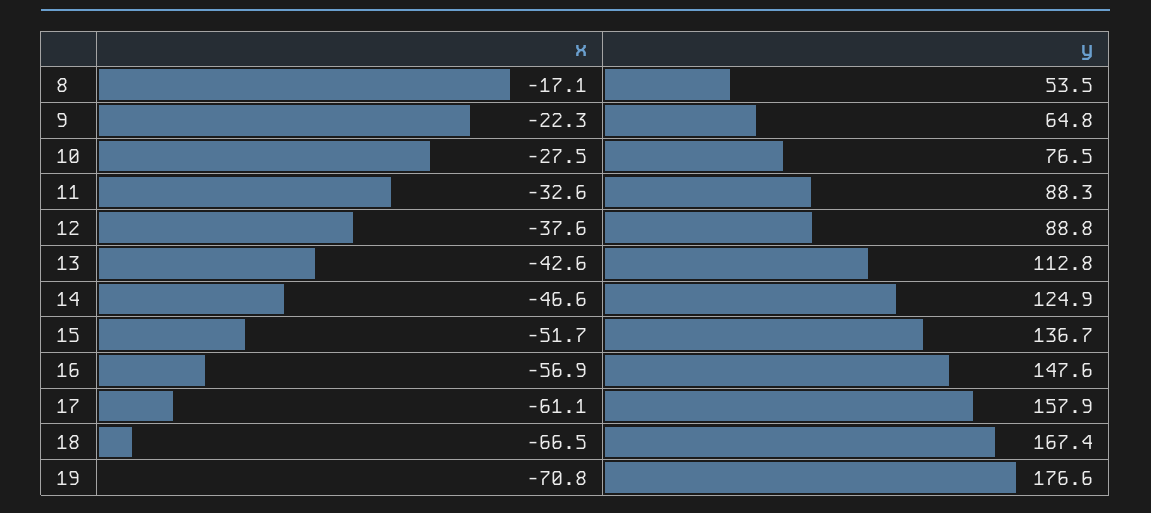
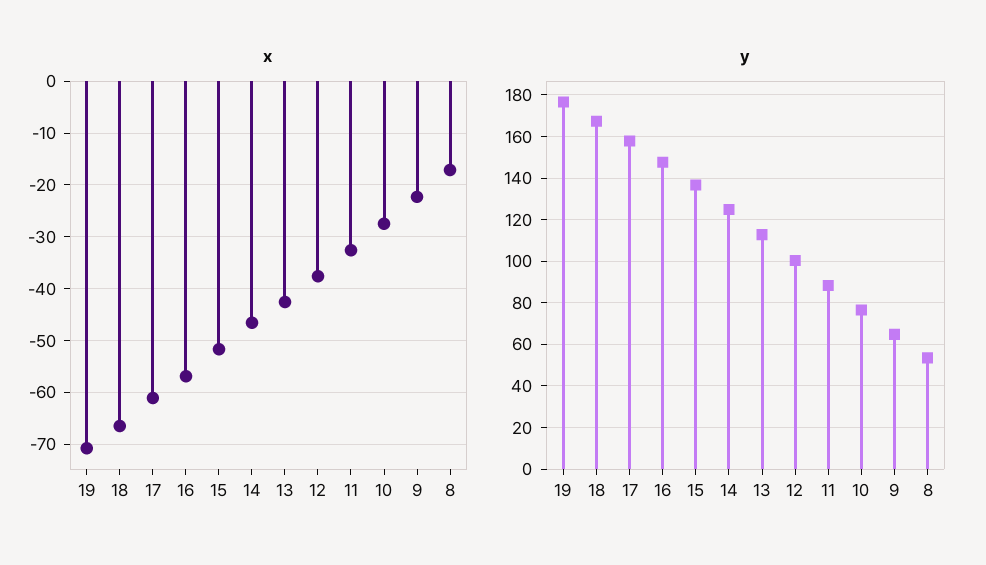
y, 12: 88.8 -> 100

